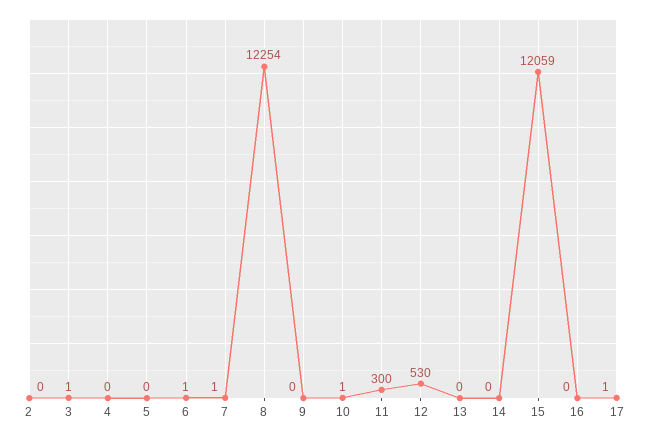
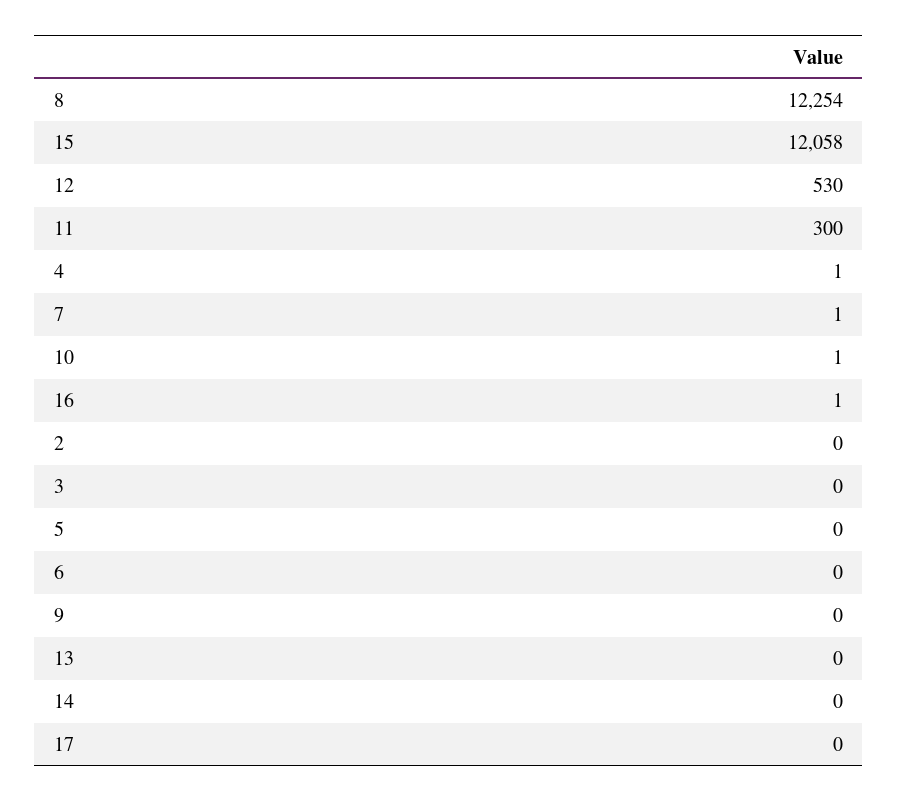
3: 1 -> 0
4: 0 -> 1
6: 1 -> 0
15: 12059 -> 12058
16: 0 -> 1
17: 1 -> 0

